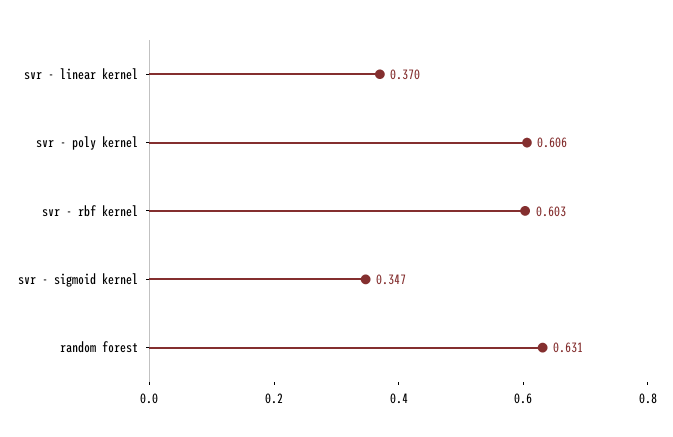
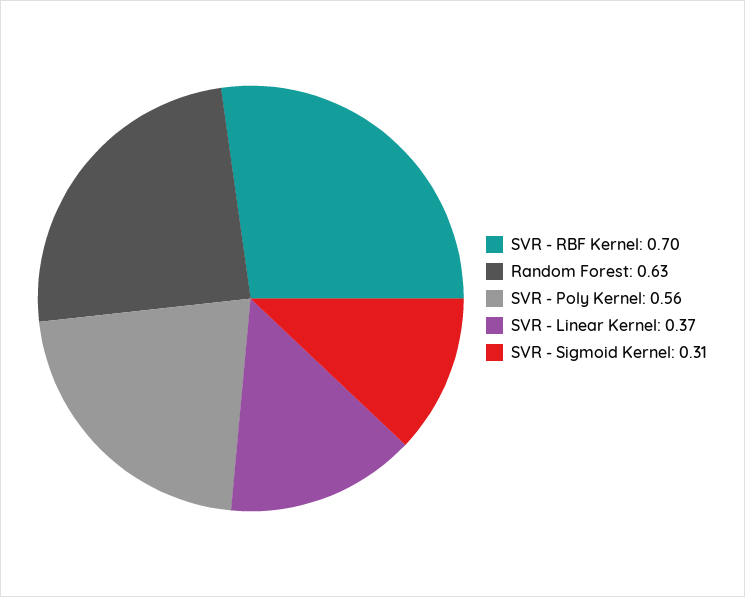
svr - poly kernel: 0.606 -> 0.56
svr - rbf kernel: 0.603 -> 0.7
svr - sigmoid kernel: 0.347 -> 0.31

